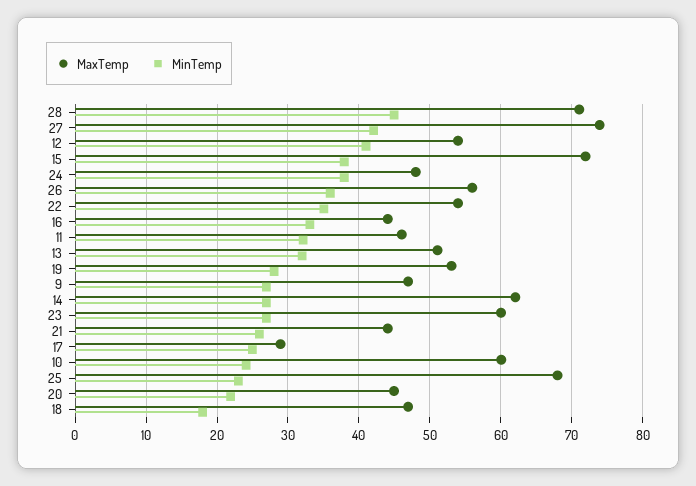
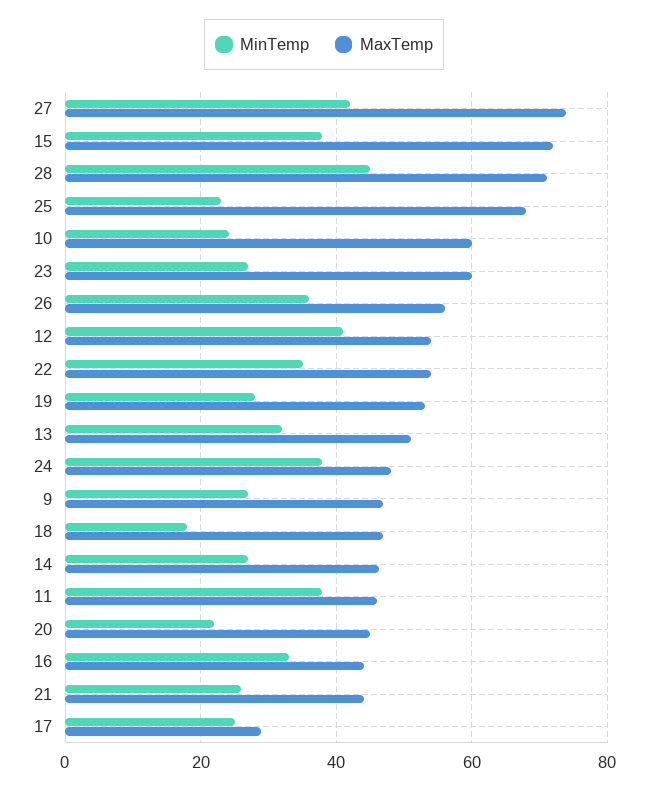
MinTemp, 11: 32 -> 38
MaxTemp, 14: 62 -> 46

